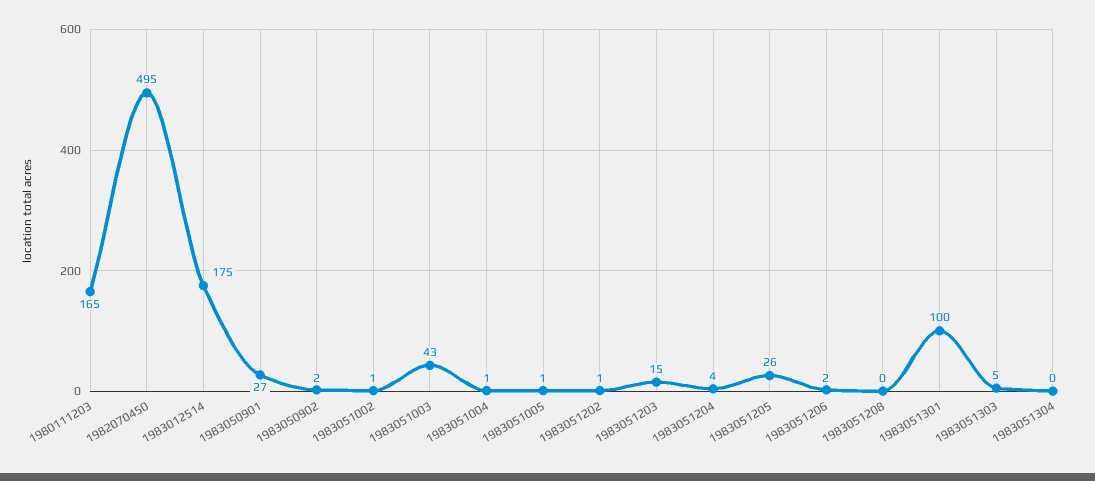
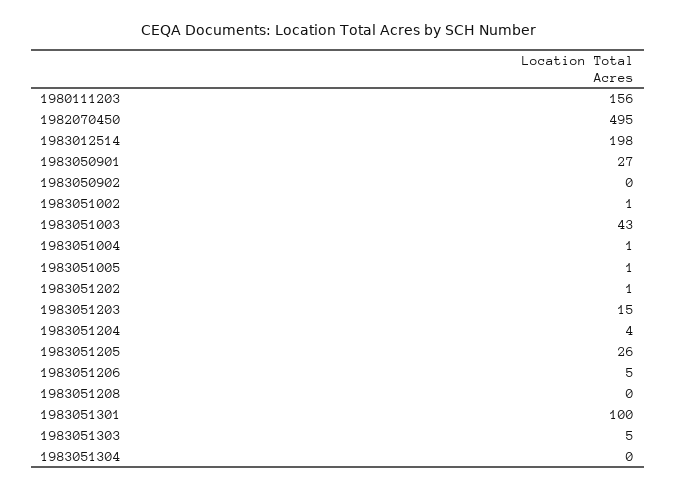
1980111203: 165 -> 156
1983012514: 175 -> 198
1983050902: 2 -> 0
1983051206: 2 -> 5

